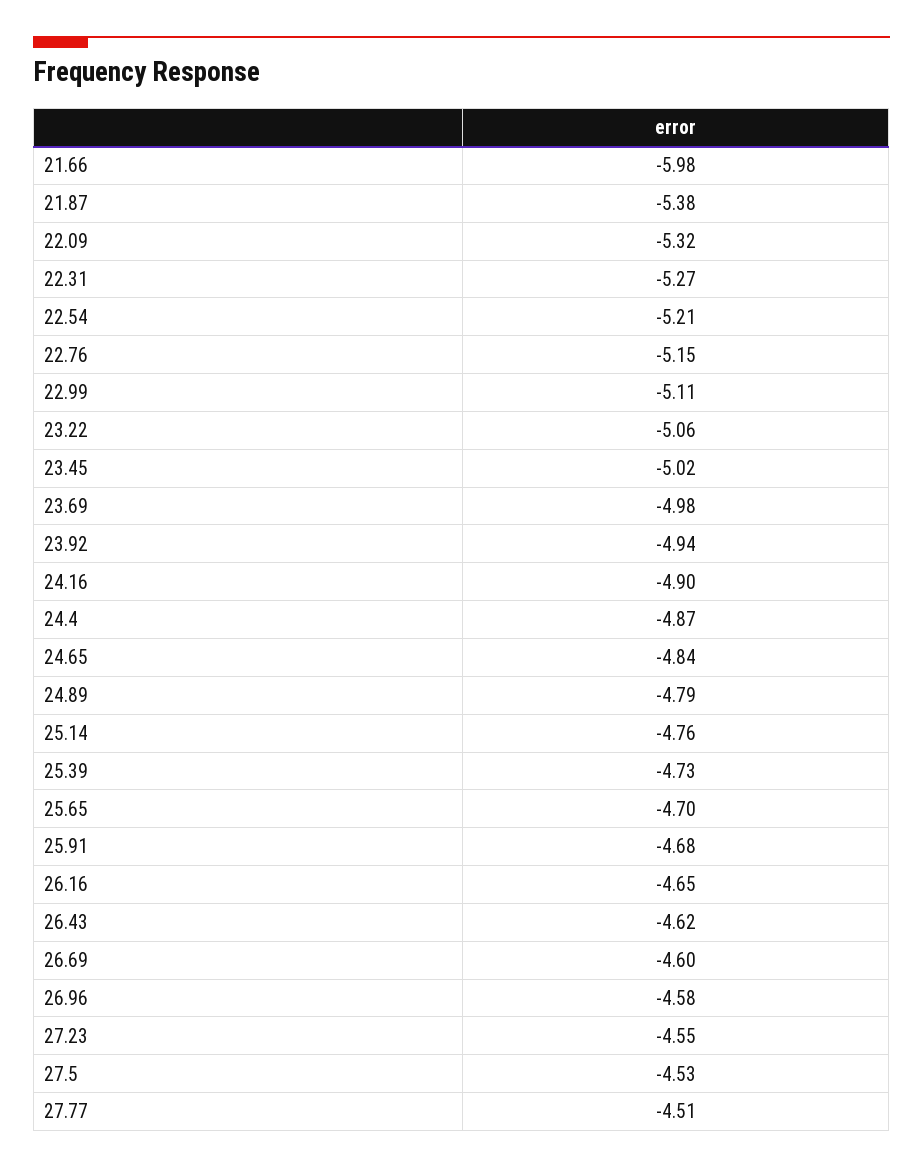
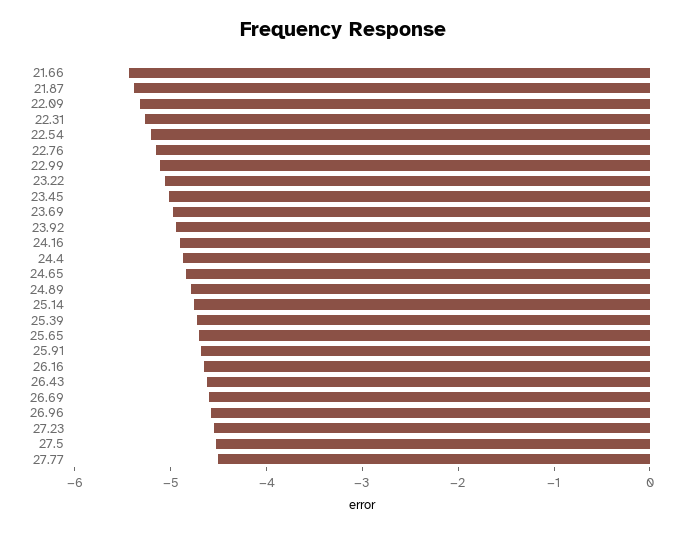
21.66: -5.98 -> -5.4

